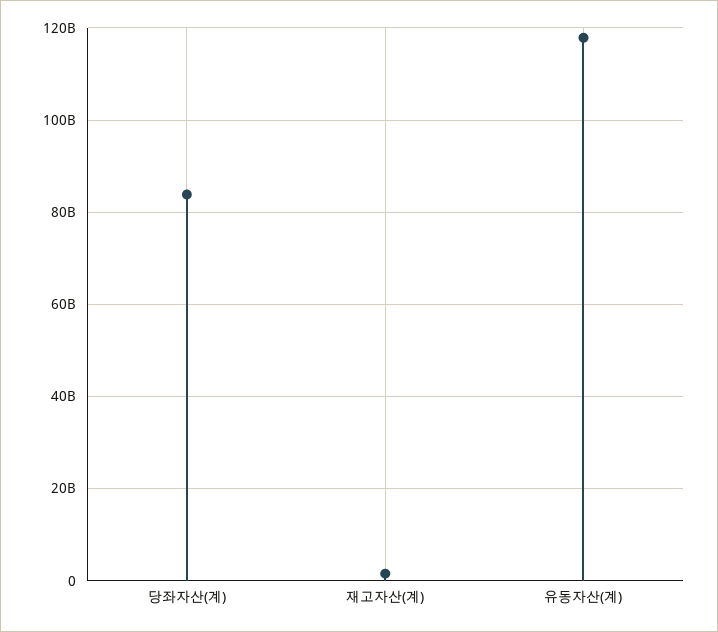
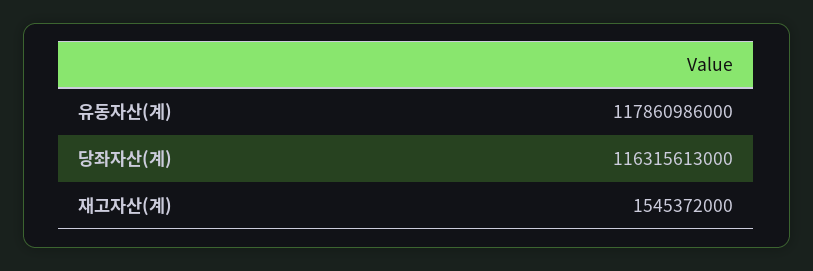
당좌자산(계): 84000000000 -> 116315613000

